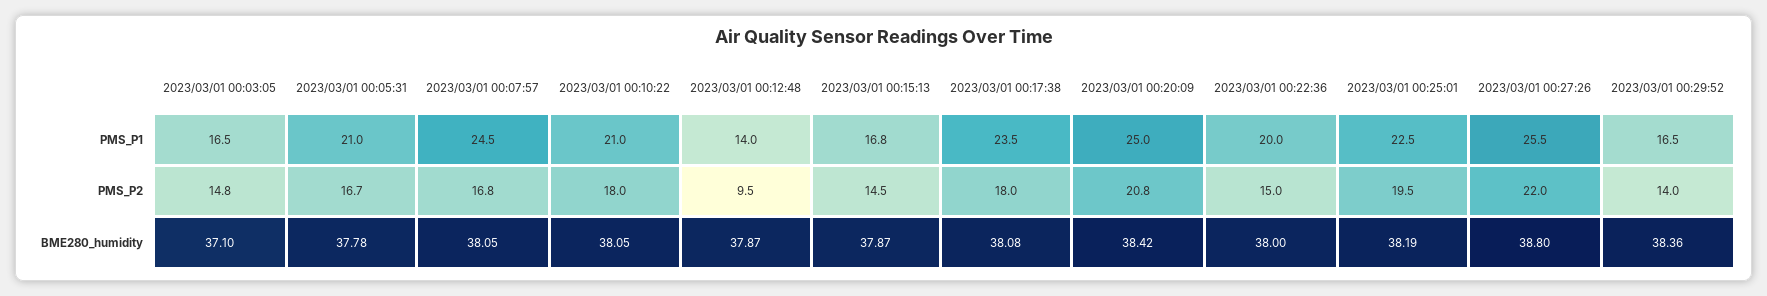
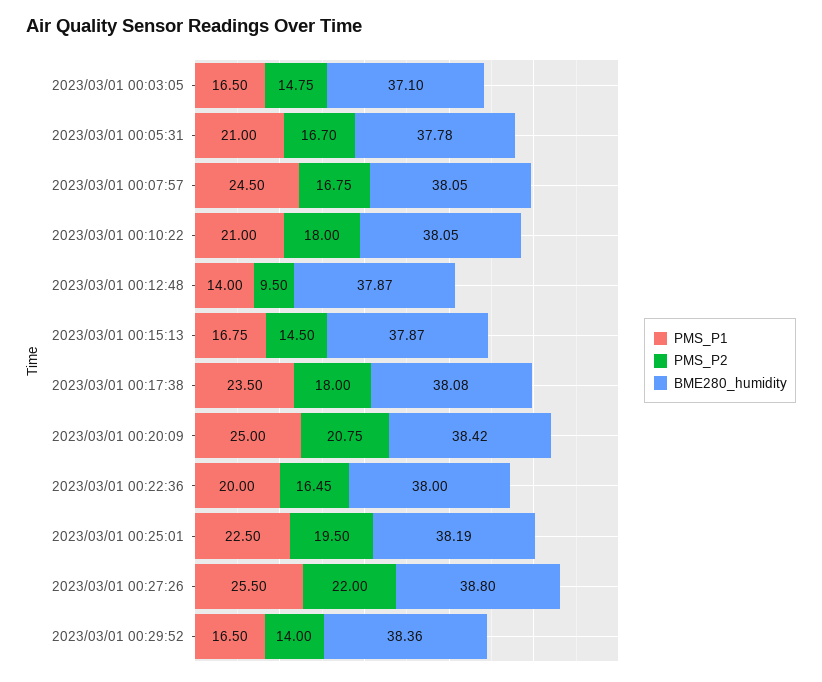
PMS_P2, 2023/03/01 00:22:36: 15 -> 16.45

